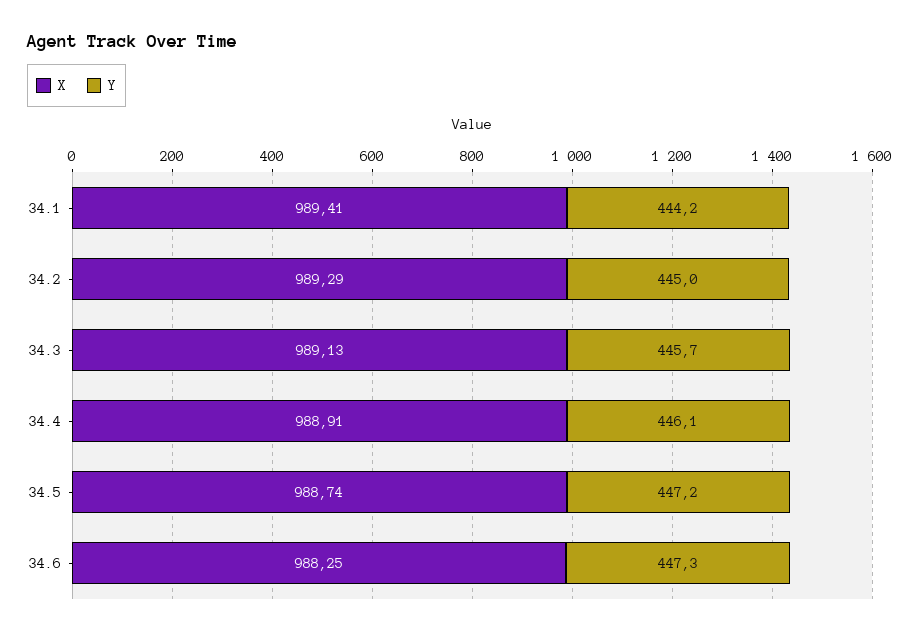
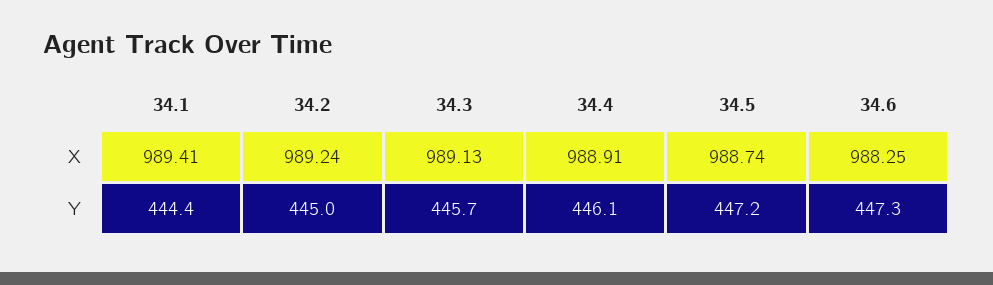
Y, 34.1: 444.2 -> 444.4
X, 34.2: 989.29 -> 989.24

